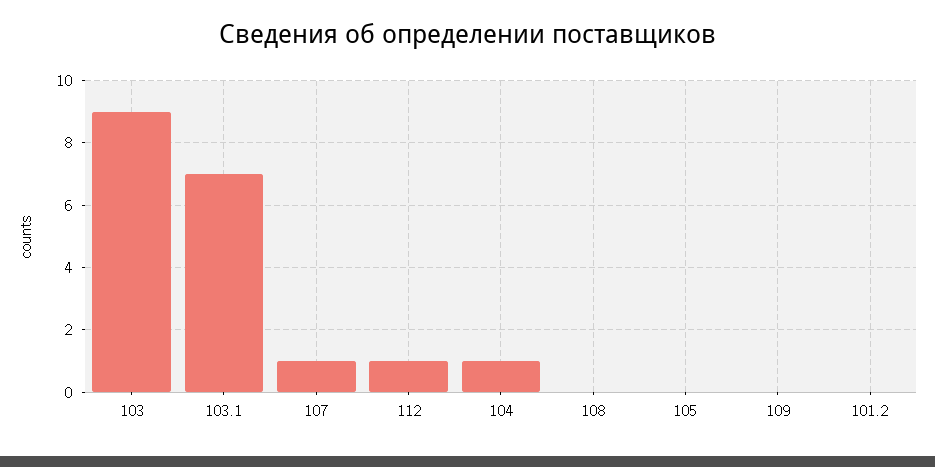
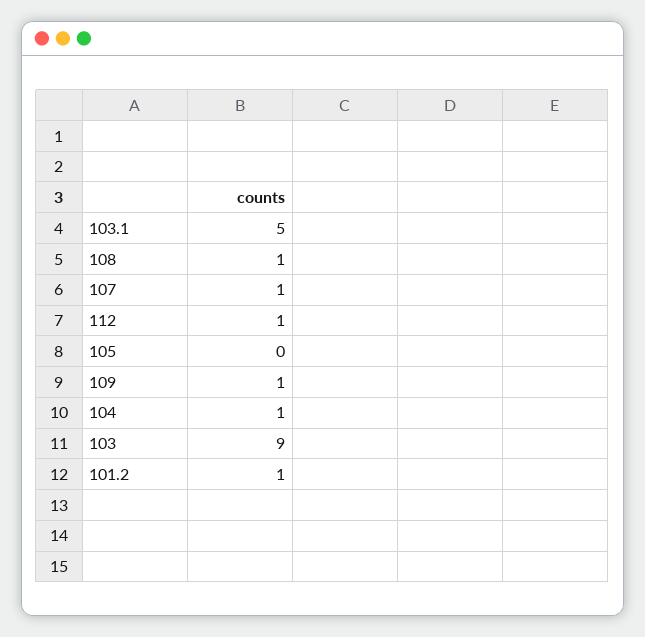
103.1: 7 -> 5
108: 0 -> 1
109: 0 -> 1
101.2: 0 -> 1

